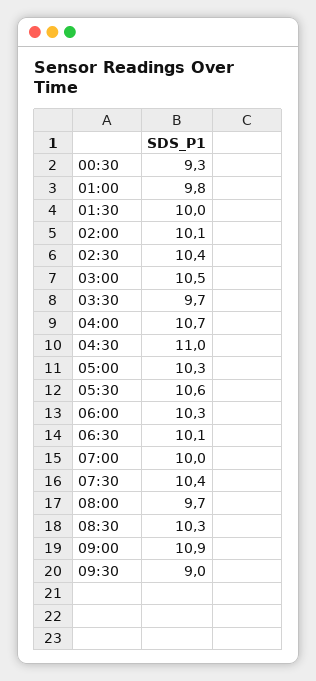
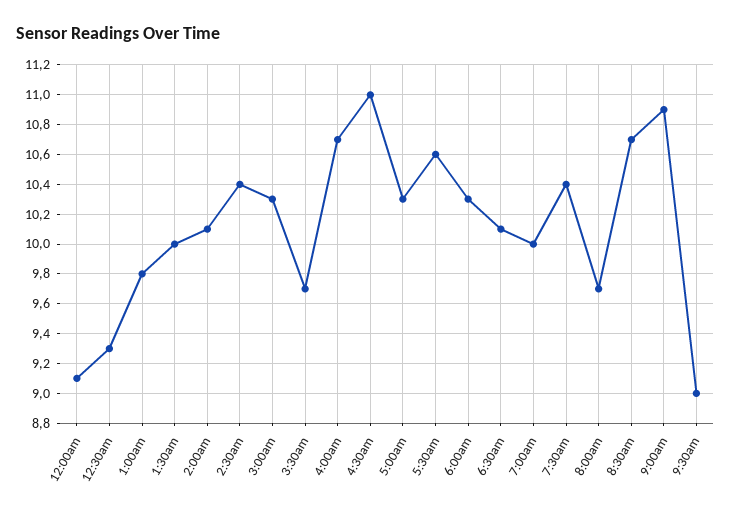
03:00: 10.5 -> 10.3
08:30: 10.3 -> 10.7
12:00am: none -> 9.1

